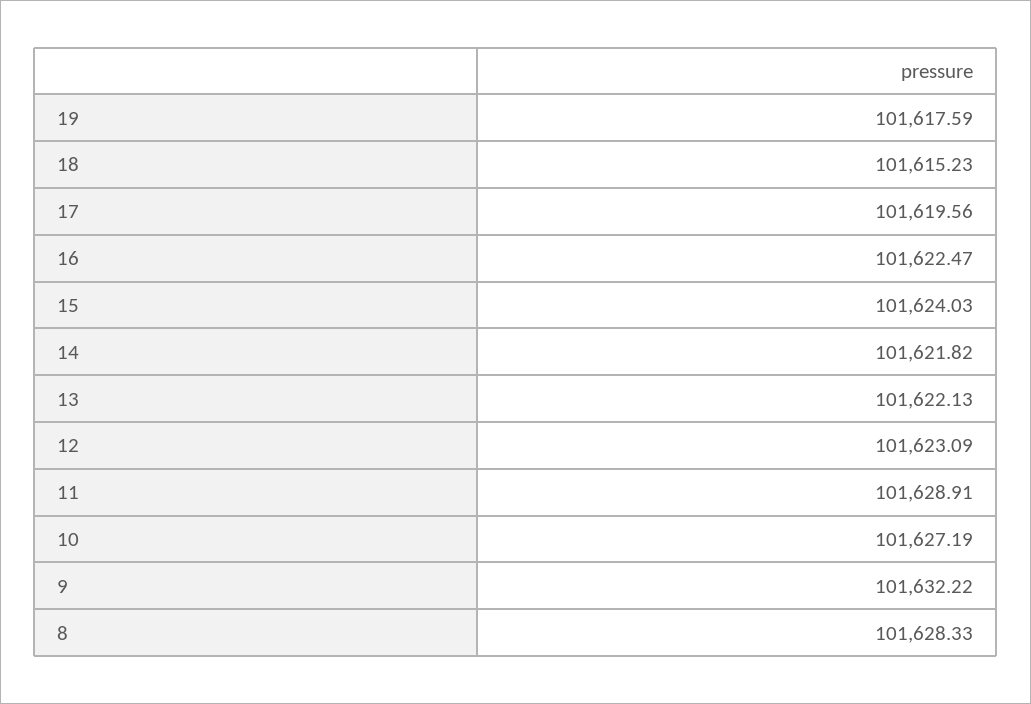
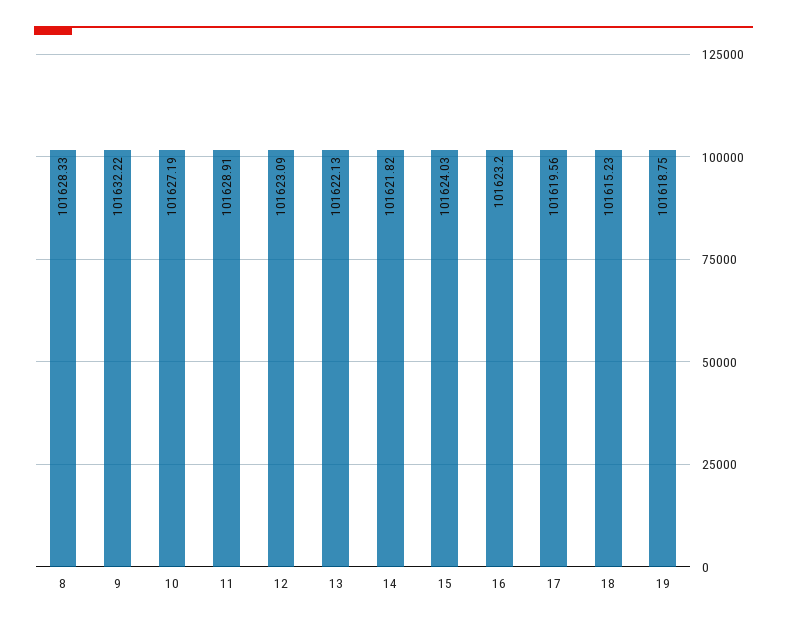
19: 101617.59 -> 101618.75
16: 101622.47 -> 101623.2

